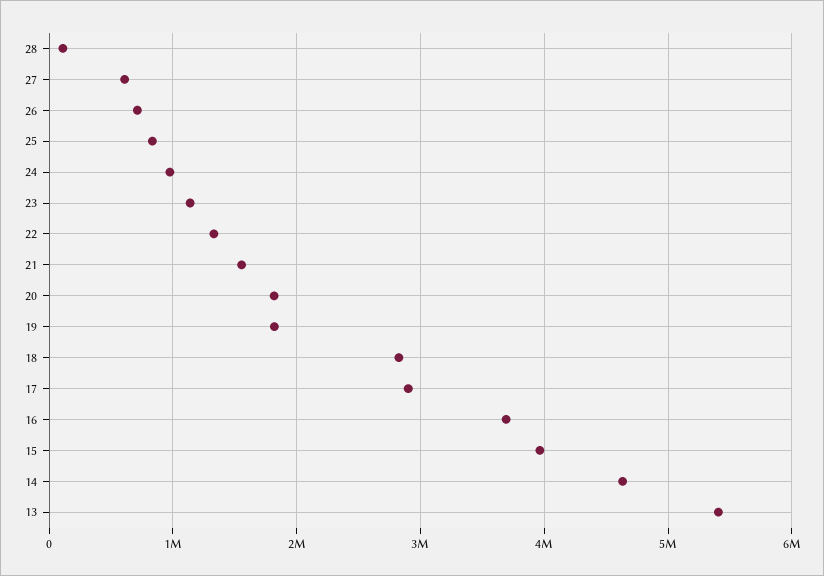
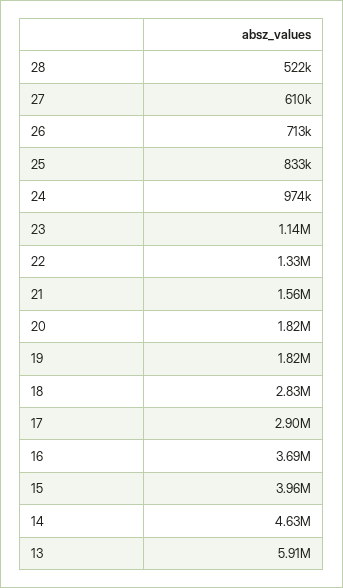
28: 100000 -> 522000
13: 5400000 -> 5910000

